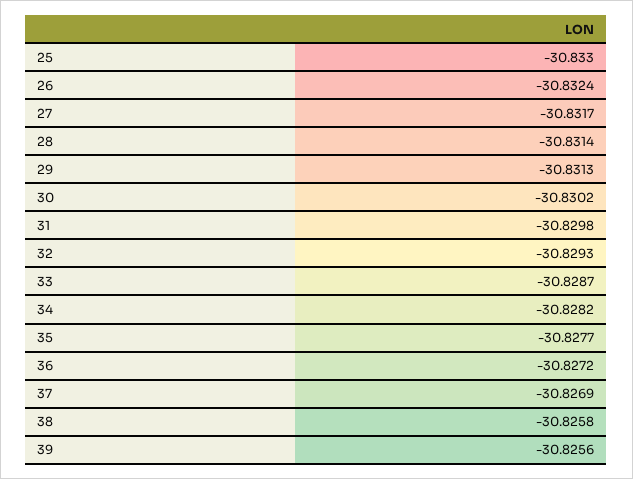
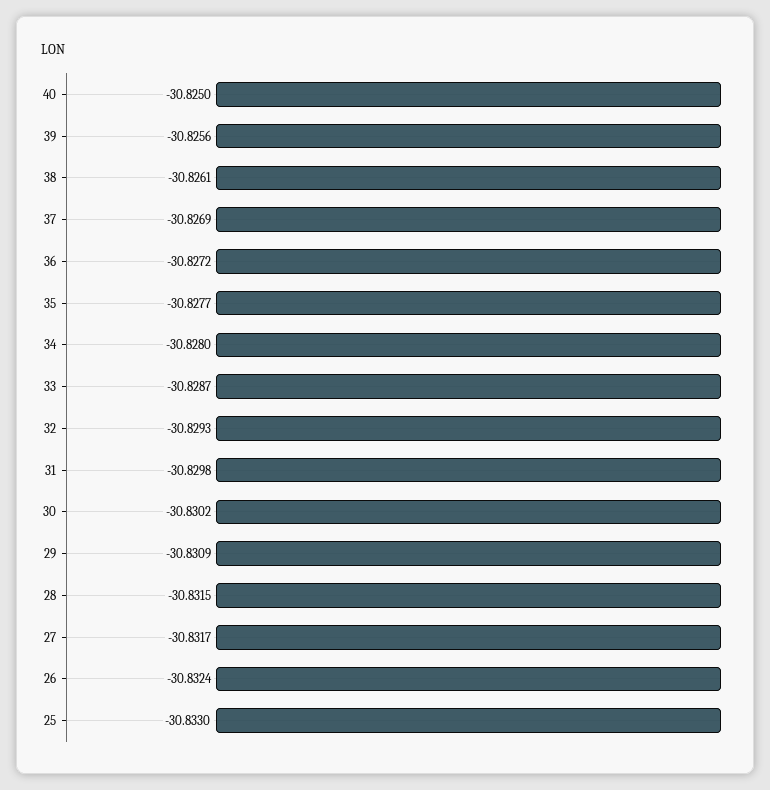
28: -30.8314 -> -30.8315
29: -30.8313 -> -30.8309
34: -30.8282 -> -30.828
38: -30.8258 -> -30.8261
40: none -> -30.825

